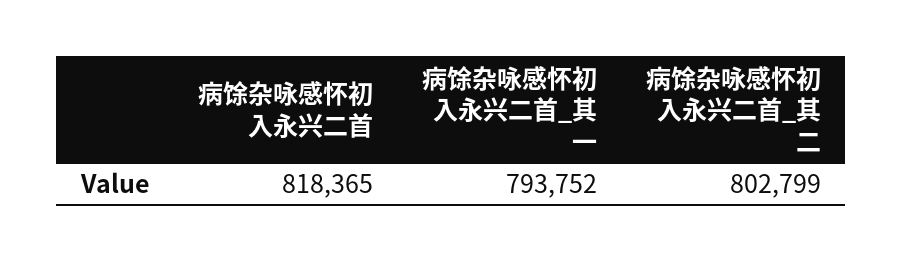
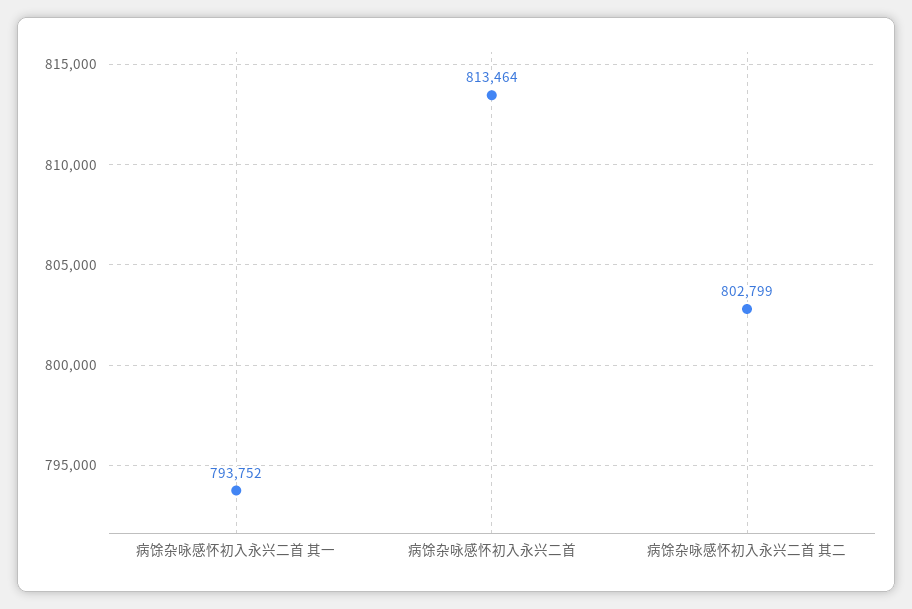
病馀杂咏感怀初入永兴二首: 818365 -> 813464

